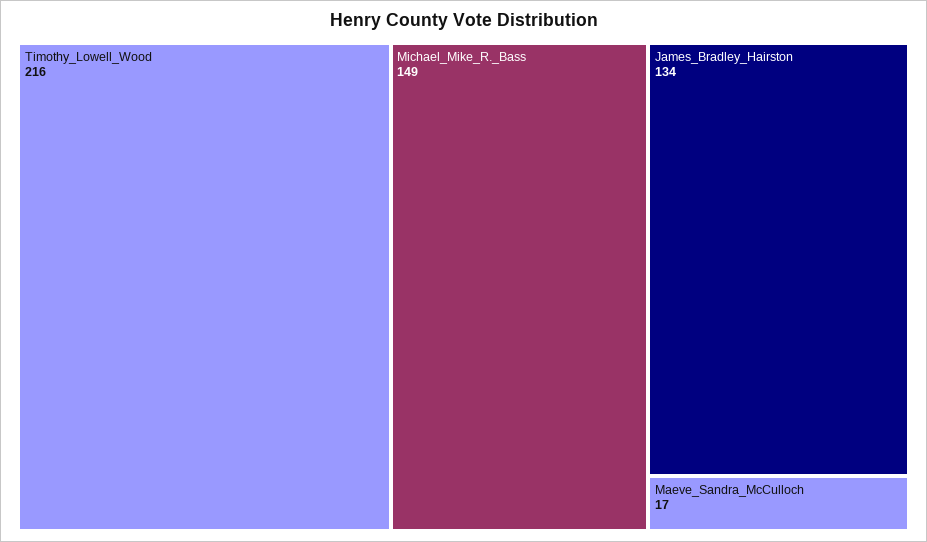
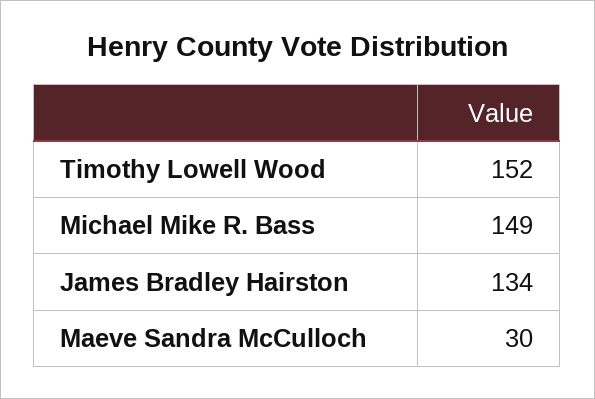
Timothy_Lowell_Wood: 216 -> 152
Maeve_Sandra_McCulloch: 17 -> 30

